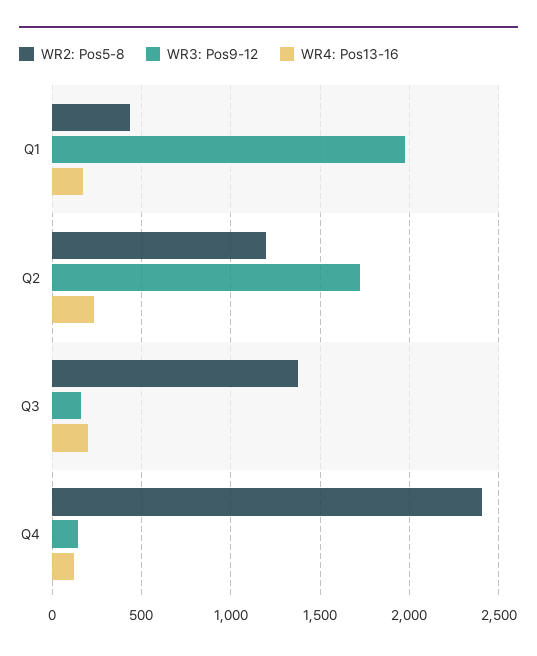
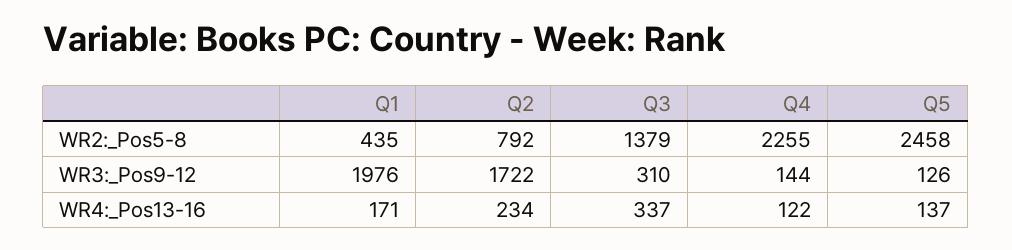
WR2: Pos5-8, Q2: 1200 -> 792
WR3: Pos9-12, Q3: 150 -> 310
WR4: Pos13-16, Q3: 200 -> 337
WR2: Pos5-8, Q4: 2400 -> 2255
WR2: Pos5-8, Q5: none -> 2458
WR3: Pos9-12, Q5: none -> 126
WR4: Pos13-16, Q5: none -> 137

